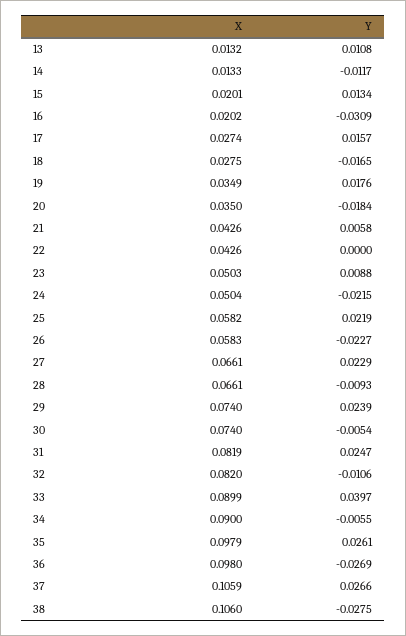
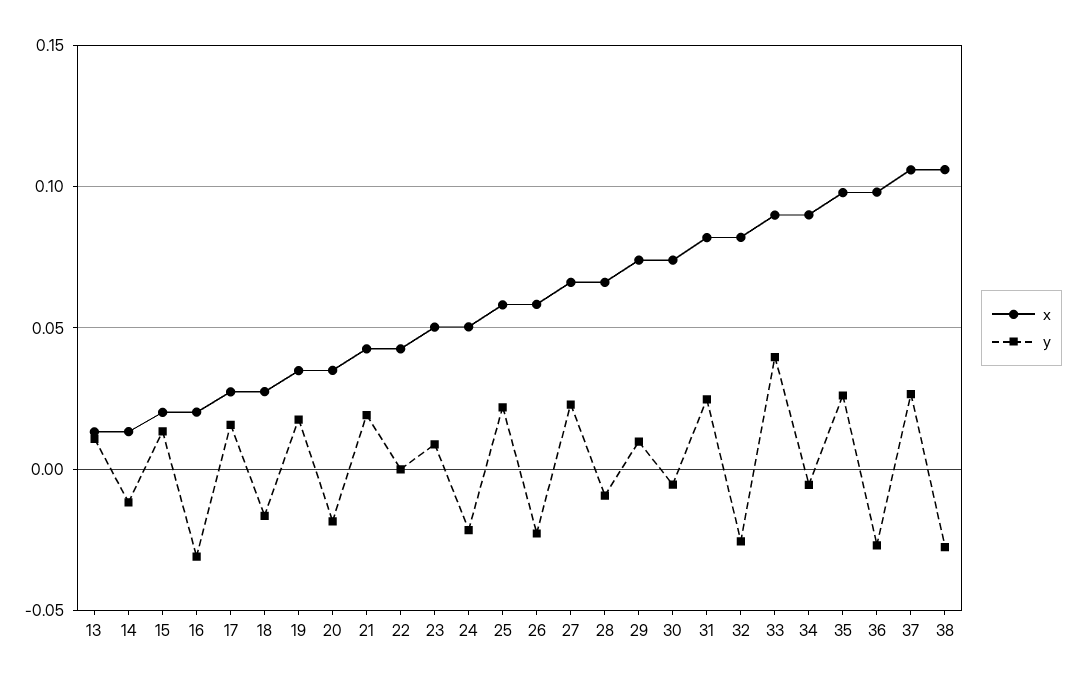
Y, 21: 0.0058 -> 0.02
Y, 29: 0.0239 -> 0.01
Y, 32: -0.0106 -> -0.025

